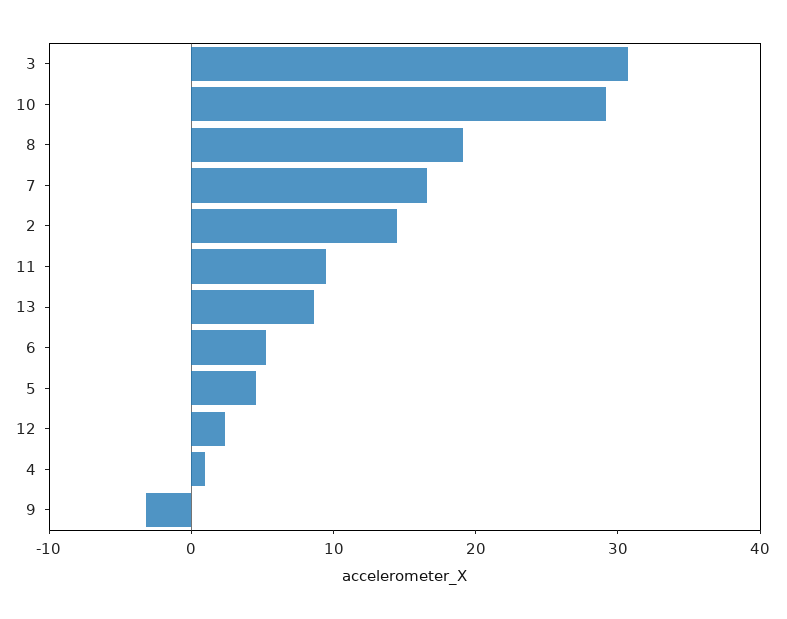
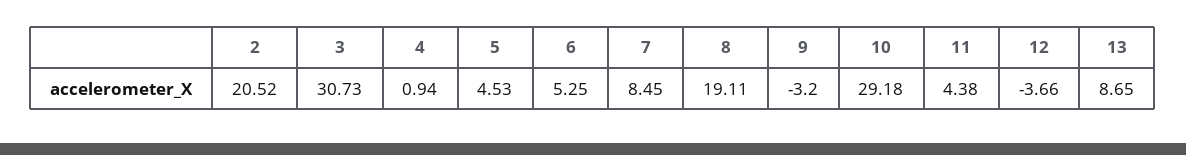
7: 16 -> 8.45
2: 14 -> 20.52
11: 10 -> 4.38
12: 2 -> -3.66

